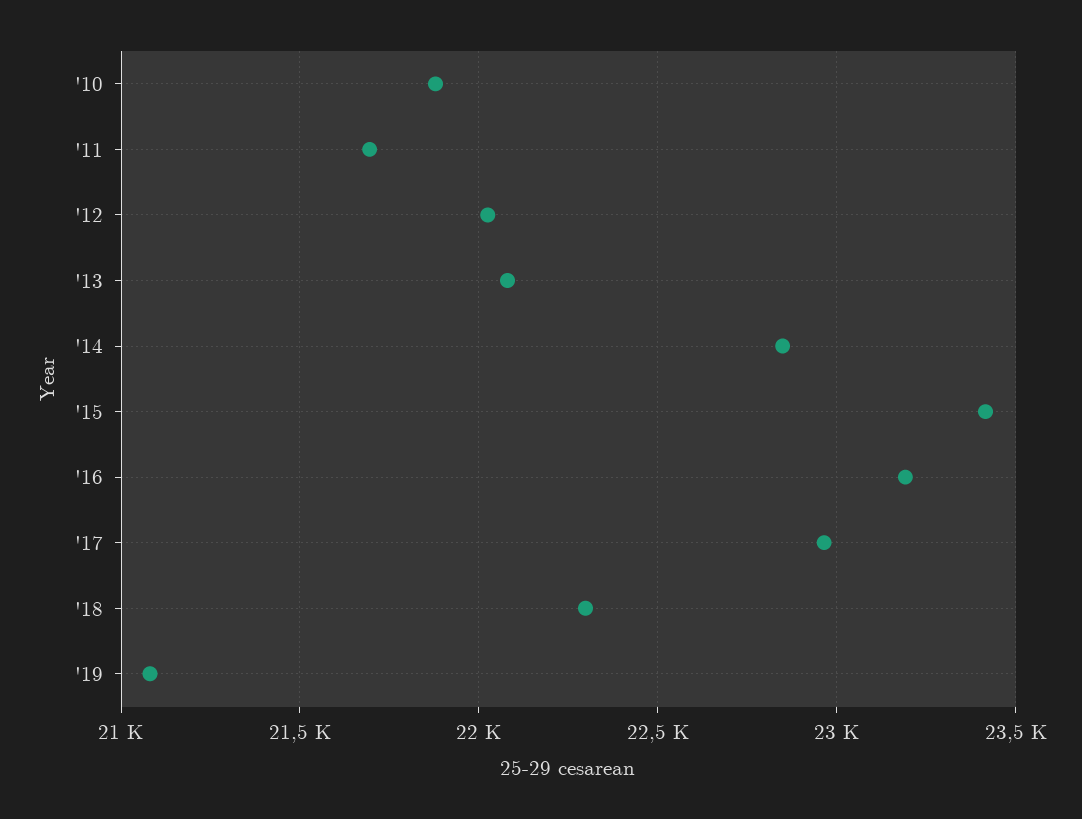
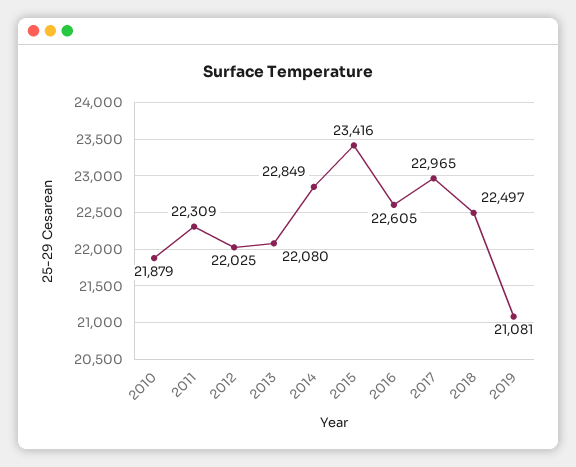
'11: 21700 -> 22309
'16: 23200 -> 22605
'18: 22300 -> 22497

